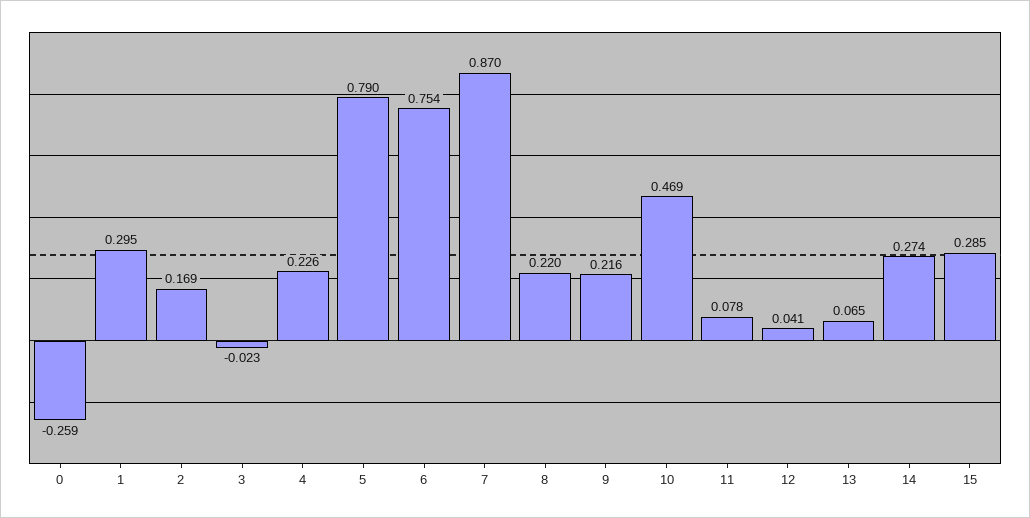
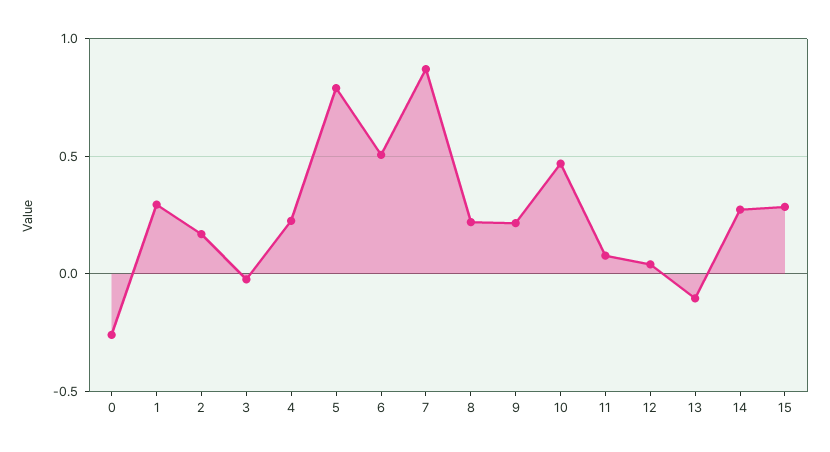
6: 0.754 -> 0.5
13: 0.065 -> -0.1

